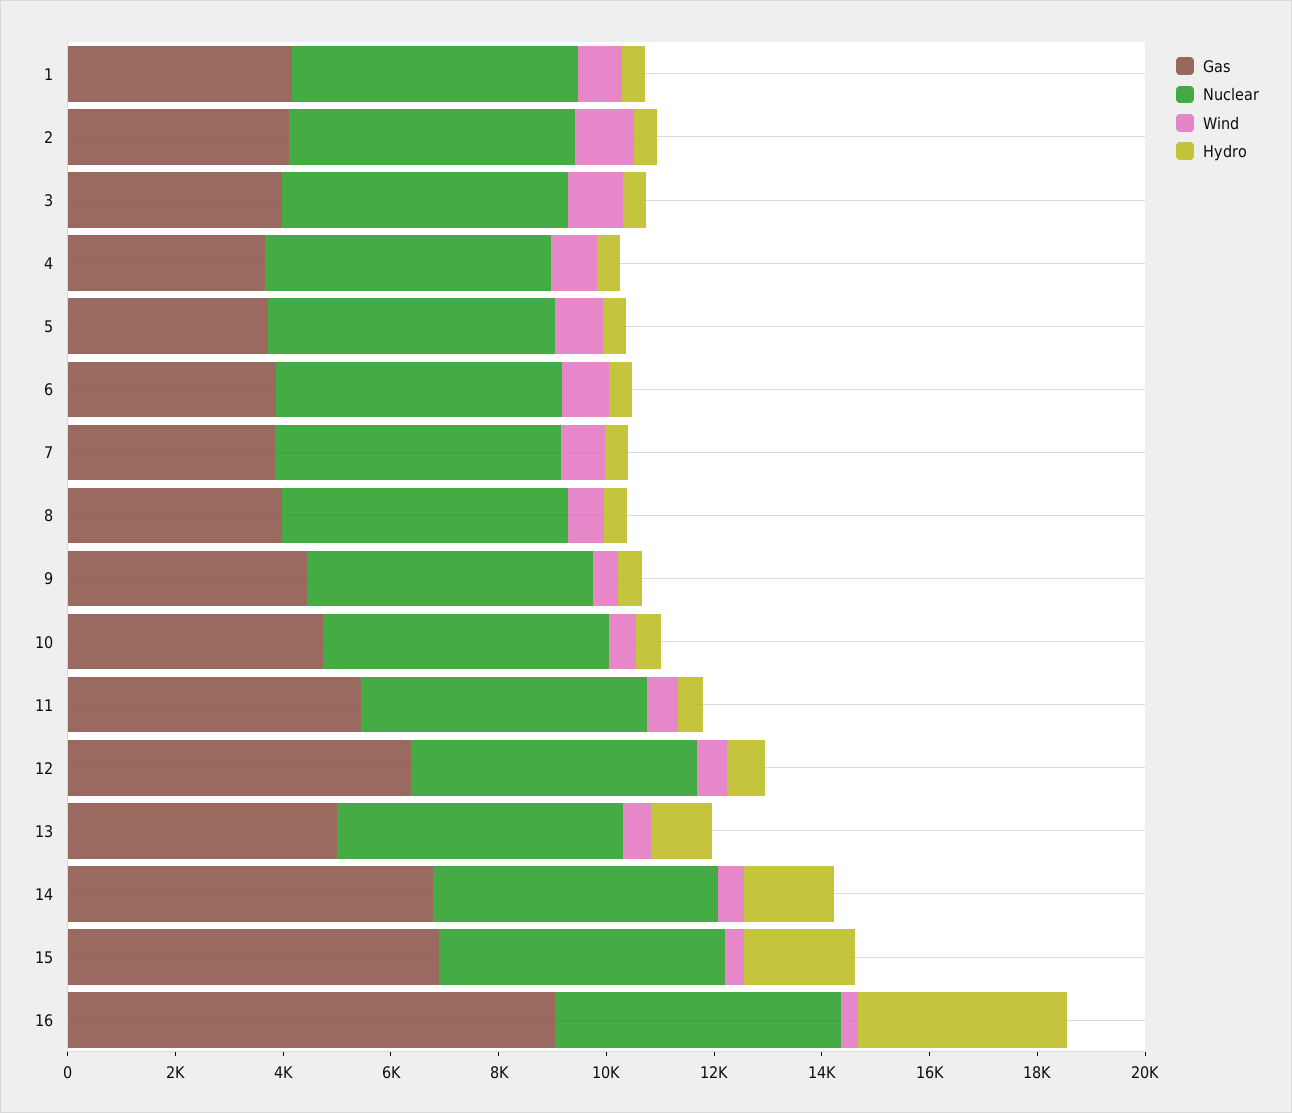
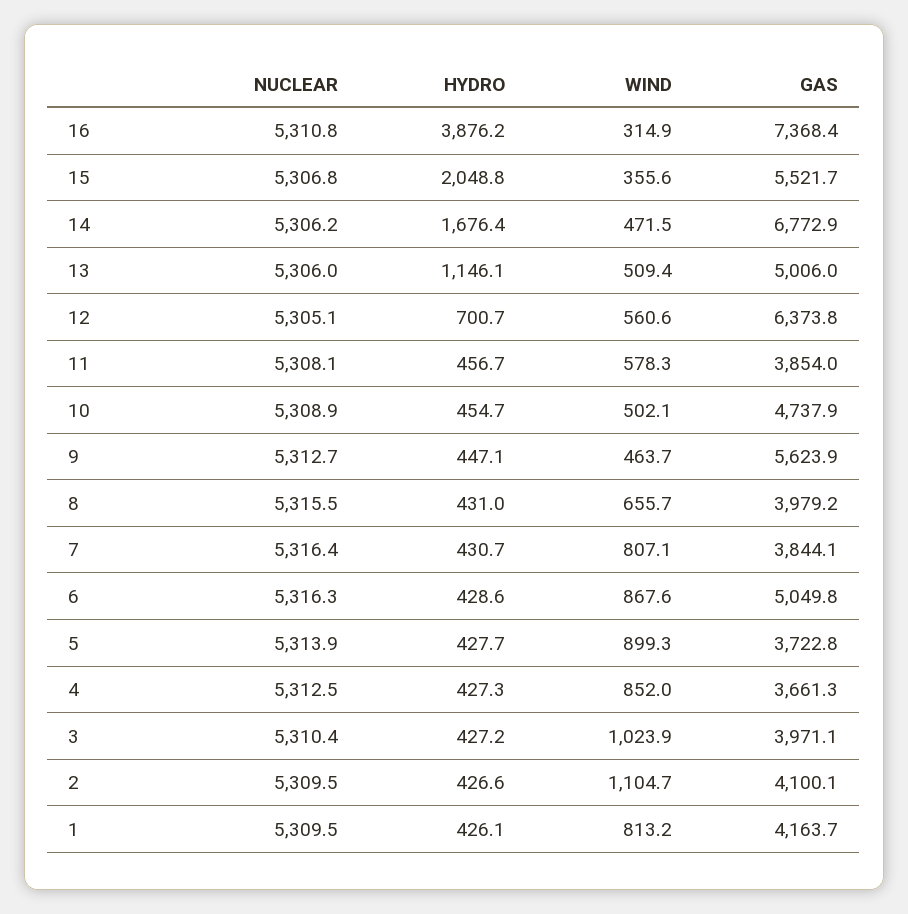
Gas, 6: 4000 -> 5049.8
Gas, 9: 4500 -> 5623.9
Gas, 11: 5500 -> 3854
Gas, 15: 7000 -> 5521.7
Gas, 16: 9000 -> 7368.4

